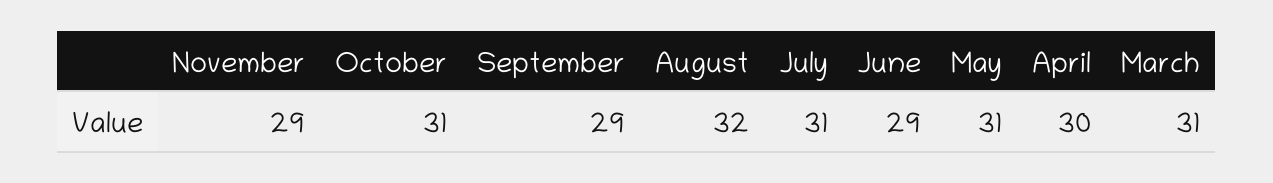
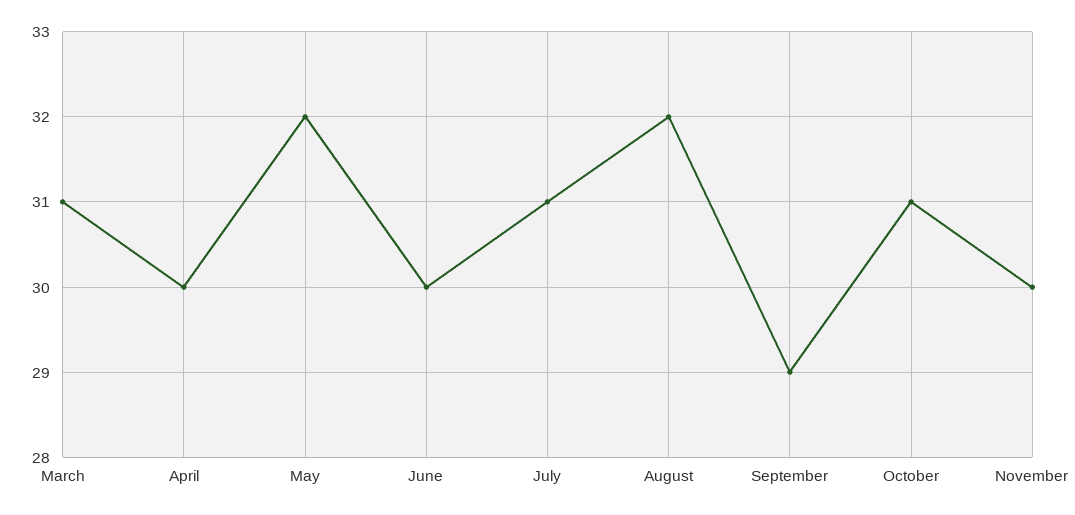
November: 29 -> 30
June: 29 -> 30
May: 31 -> 32

